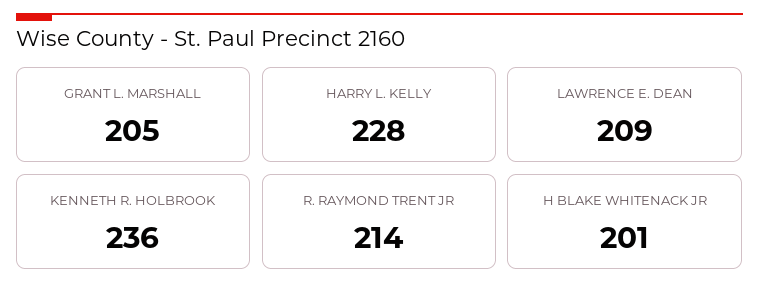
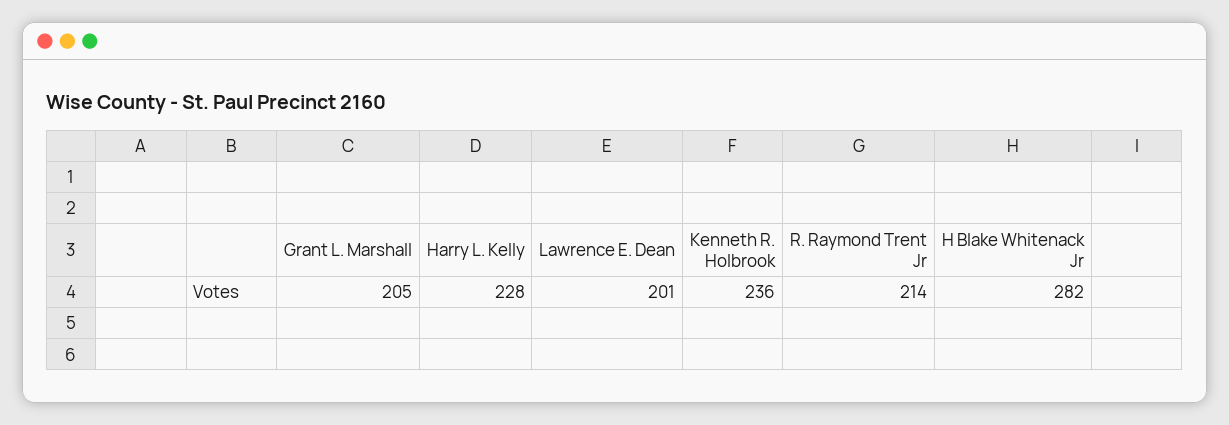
LAWRENCE E. DEAN: 209 -> 201
H BLAKE WHITENACK JR: 201 -> 282

